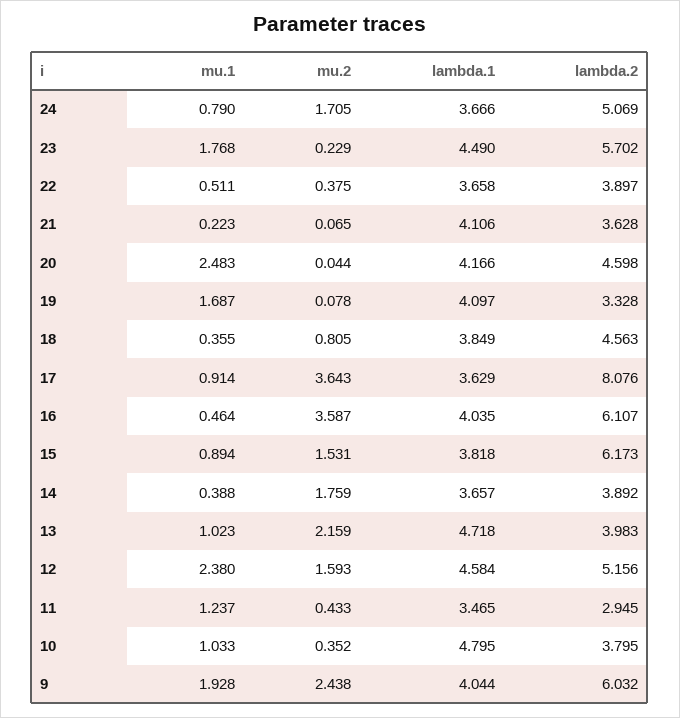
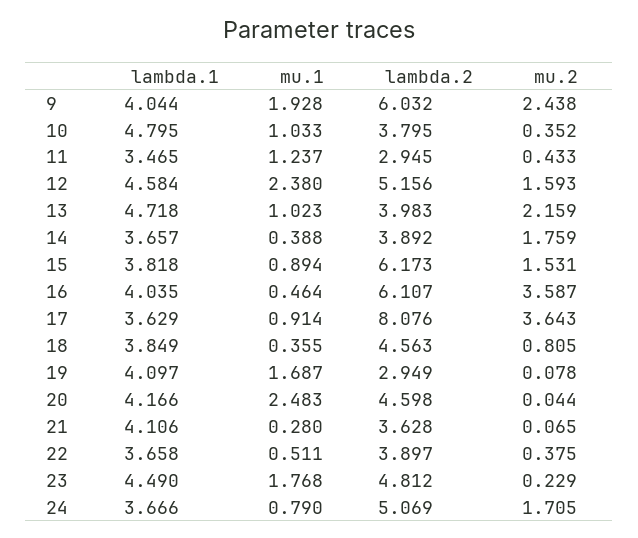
lambda.2, 23: 5.702 -> 4.812
mu.1, 21: 0.223 -> 0.28
lambda.2, 19: 3.328 -> 2.949

